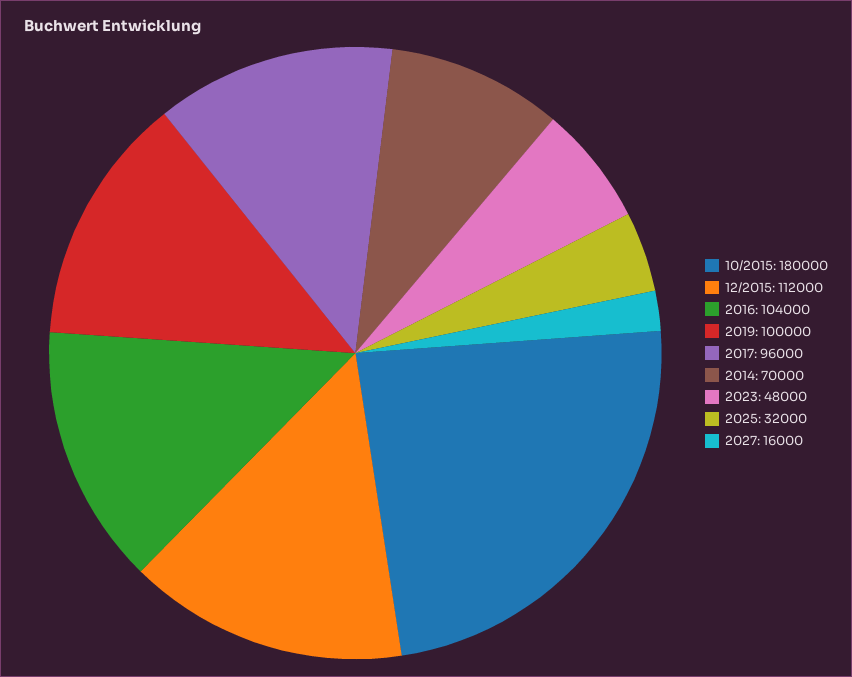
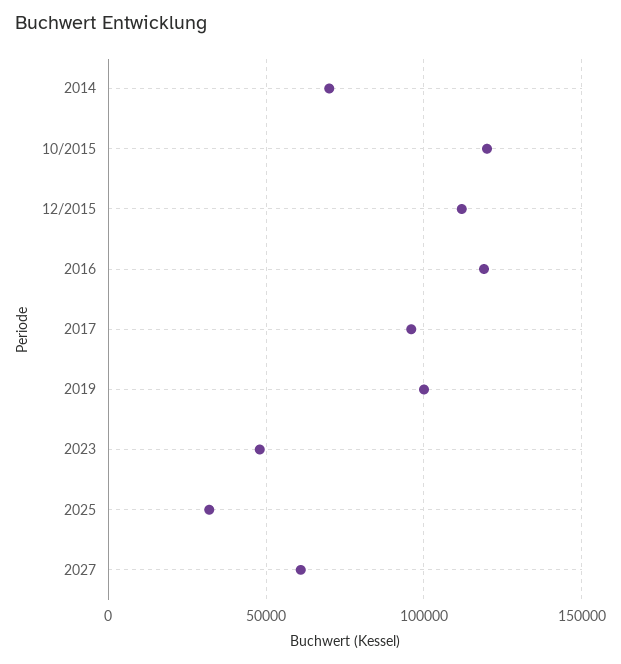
10/2015: 180000 -> 120000
2016: 104000 -> 120000
2027: 16000 -> 60000

